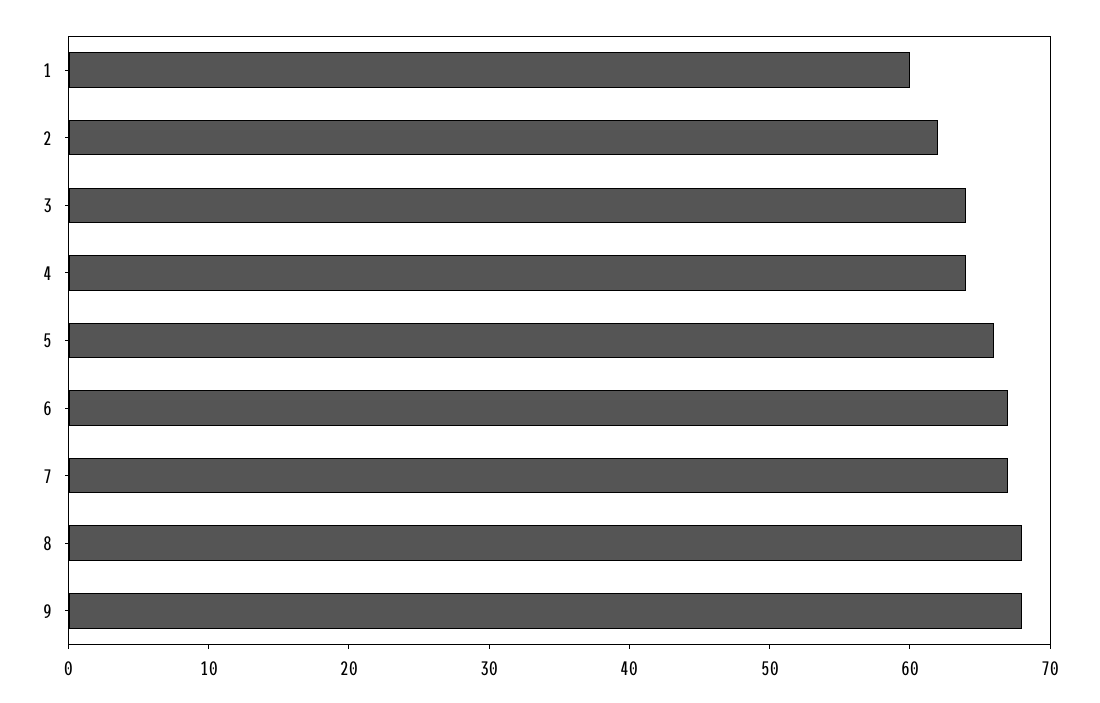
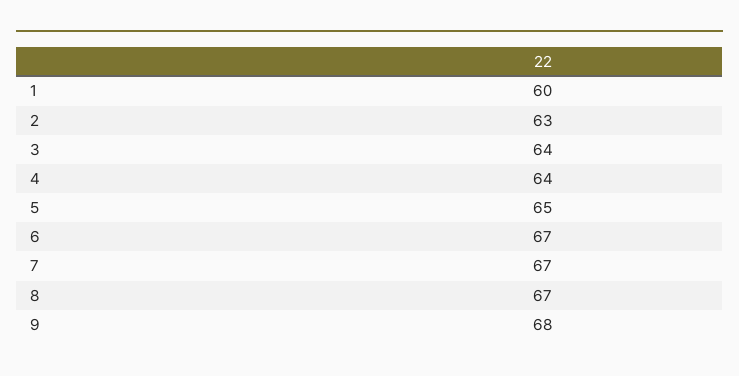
2: 62 -> 63
5: 66 -> 65
8: 68 -> 67

